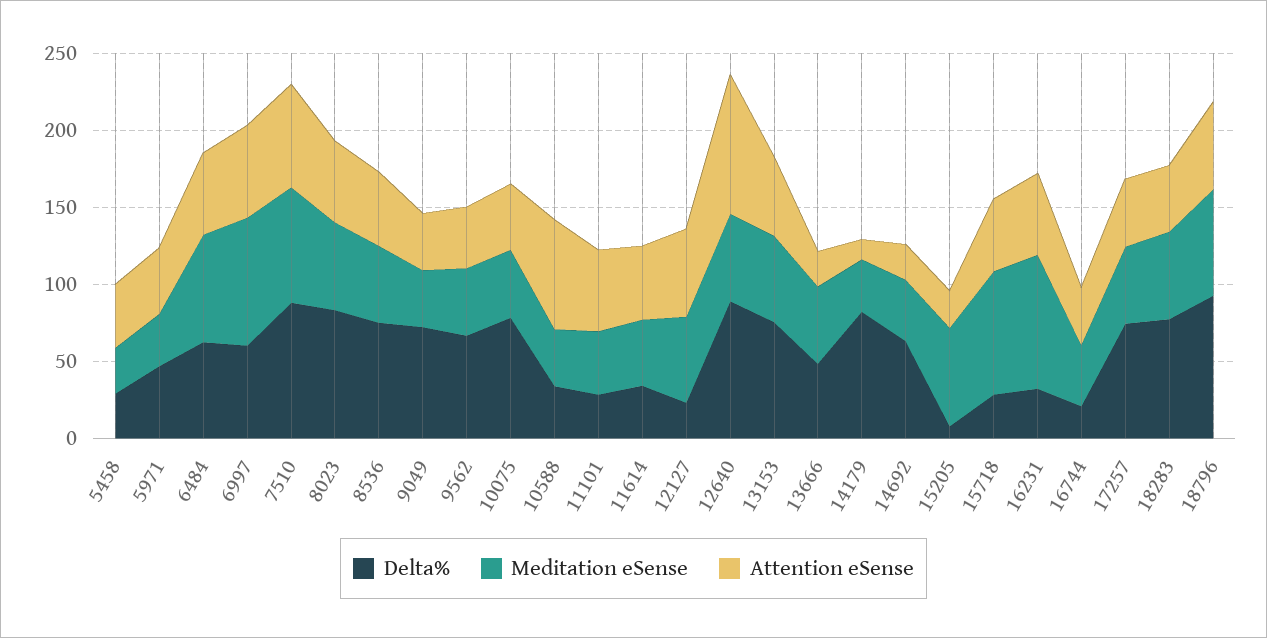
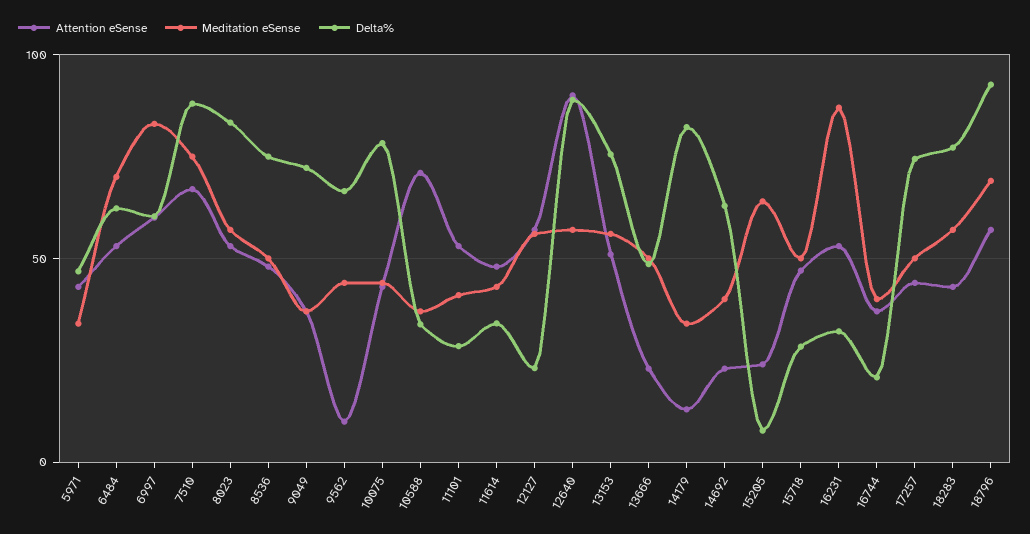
Delta%, 5458: 30 -> none
Meditation eSense, 5458: 30 -> none
Attention eSense, 5458: 40 -> none
Attention eSense, 9562: 40 -> 10
Meditation eSense, 15718: 80 -> 50

